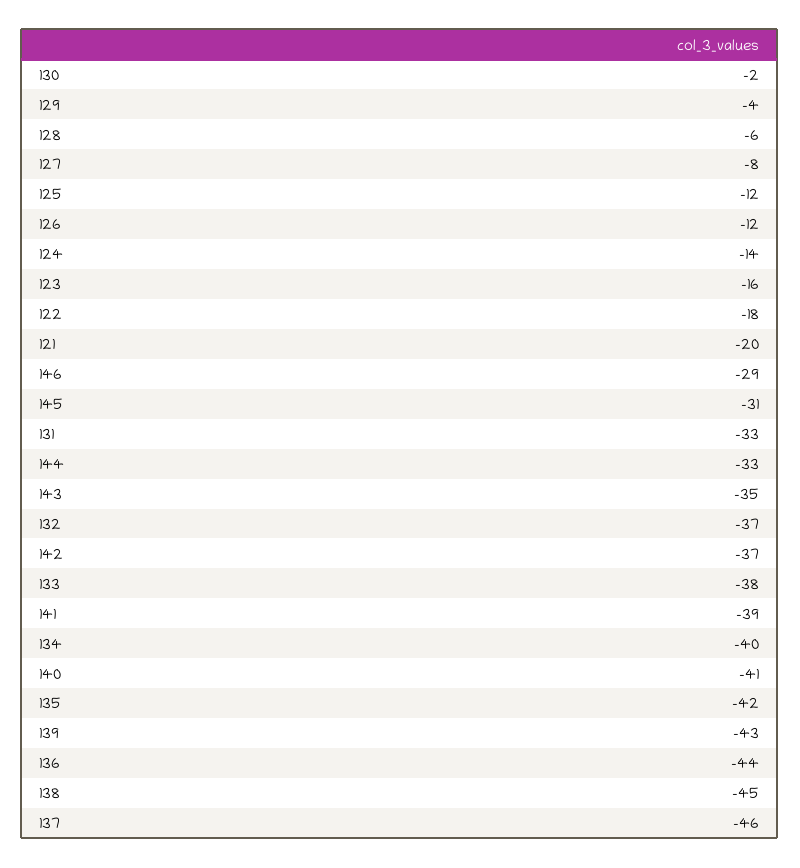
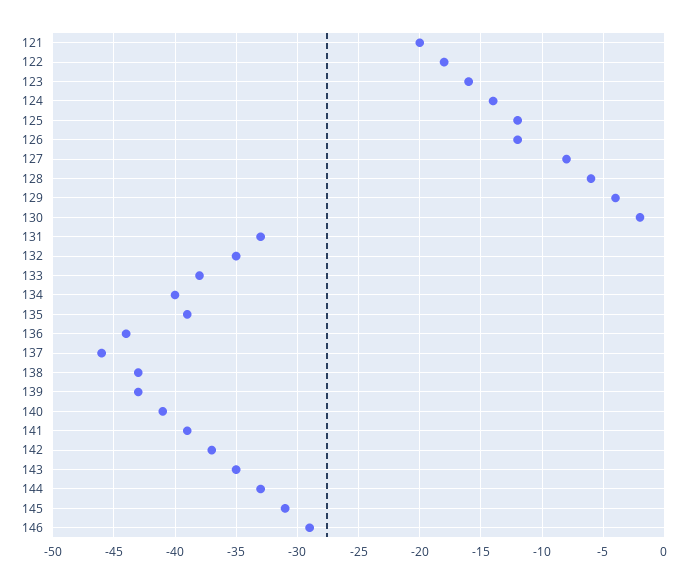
132: -37 -> -35
135: -42 -> -39
138: -45 -> -43

